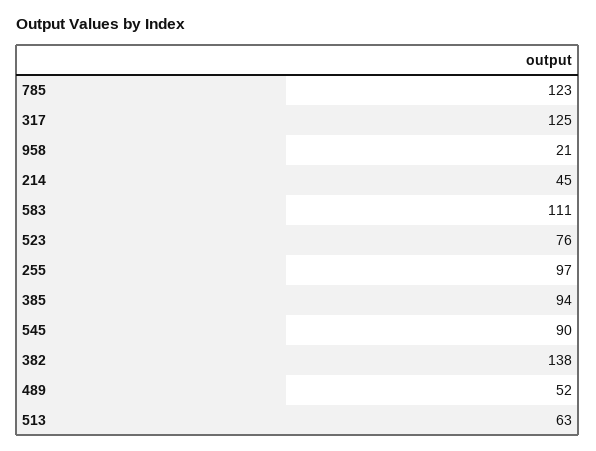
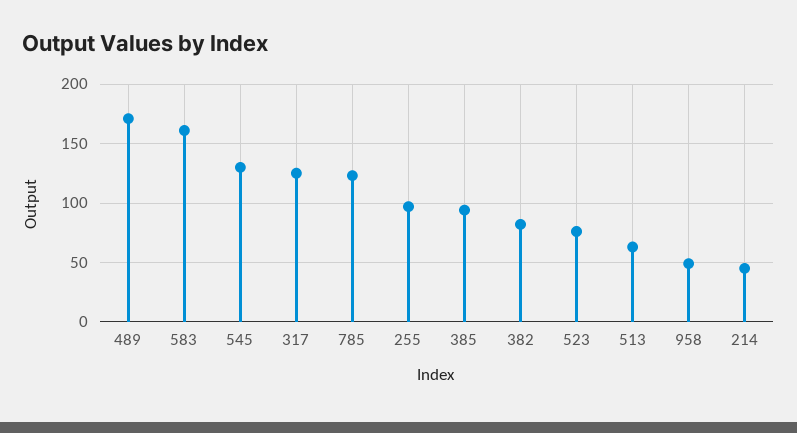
958: 21 -> 50
583: 111 -> 160
545: 90 -> 130
382: 138 -> 80
489: 52 -> 170

